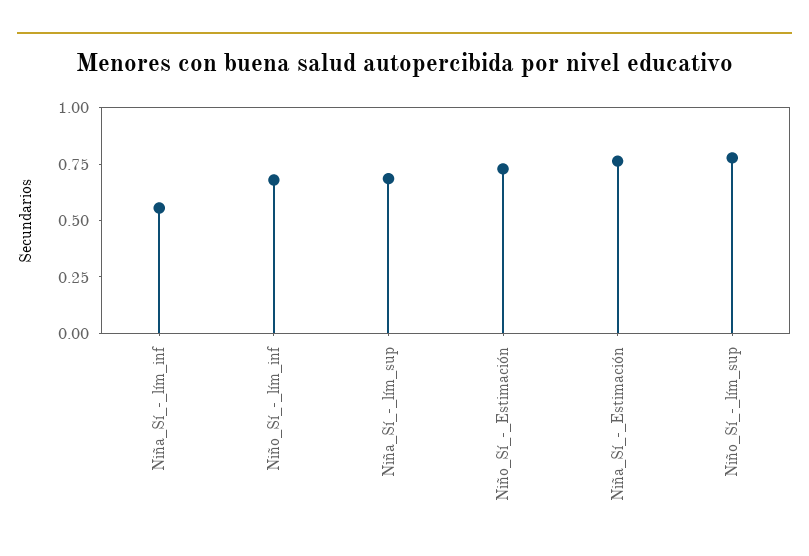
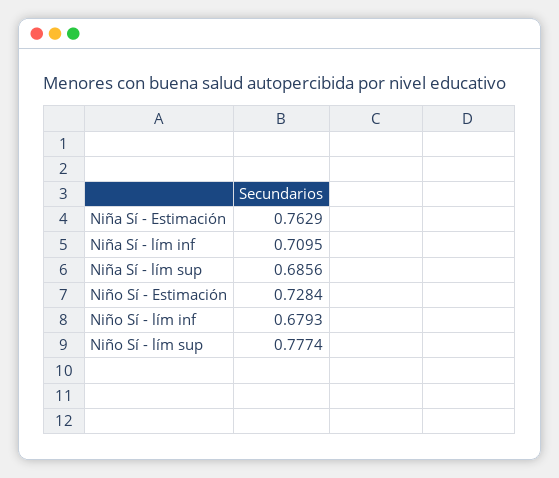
Niña_Sí_-_lím_inf: 0.55 -> 0.7095

